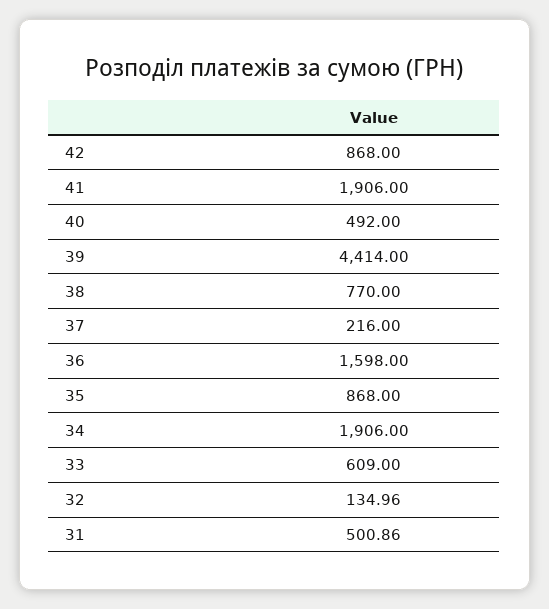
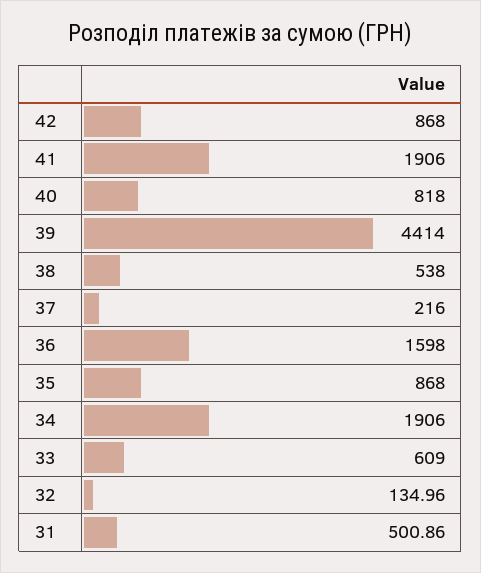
40: 492 -> 818
38: 770 -> 538

